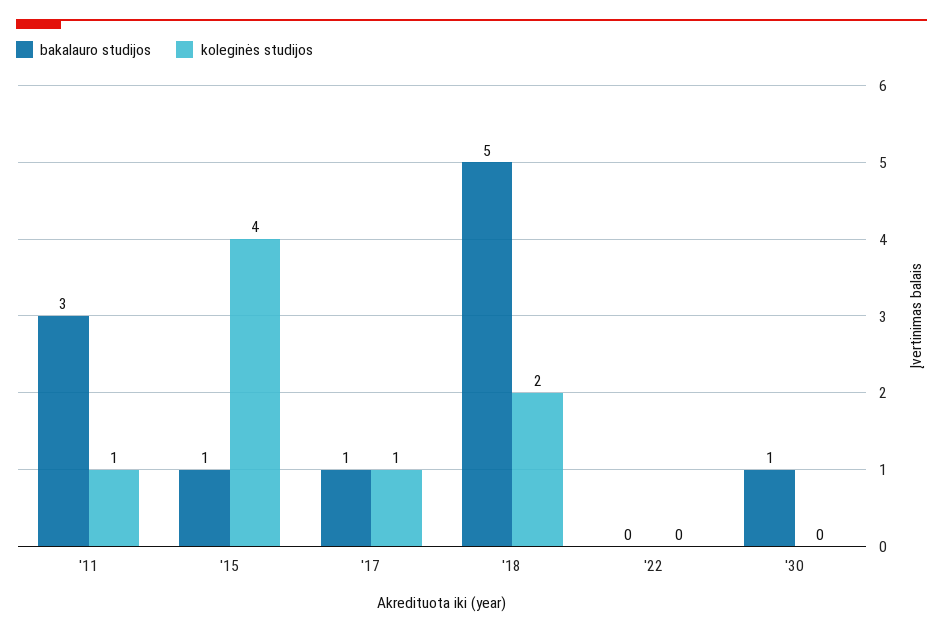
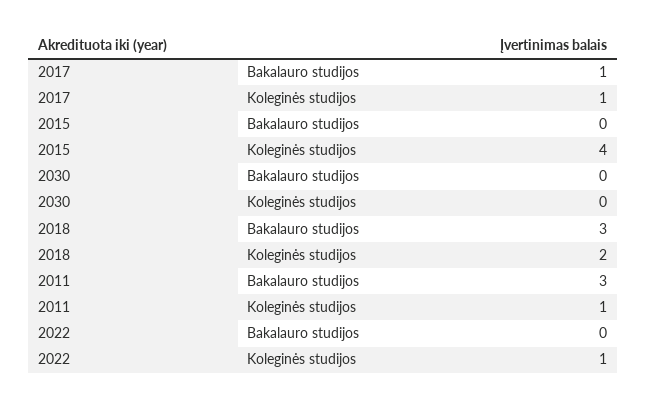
bakalauro studijos, '15: 1 -> 0
bakalauro studijos, '18: 5 -> 3
koleginės studijos, '22: 0 -> 1
bakalauro studijos, '30: 1 -> 0

